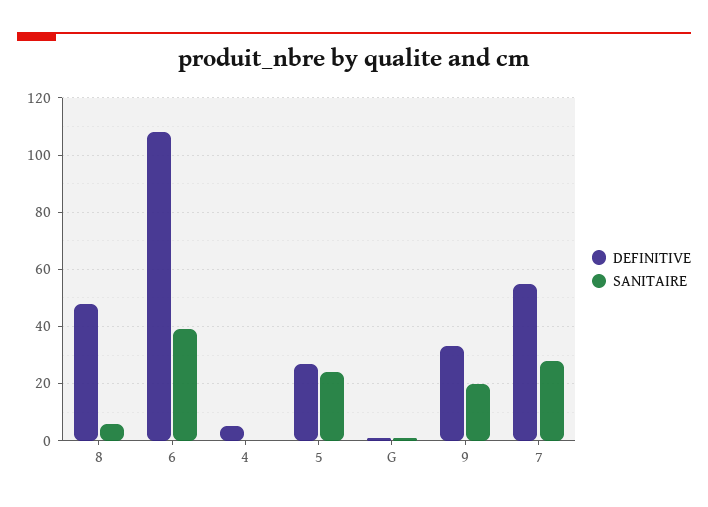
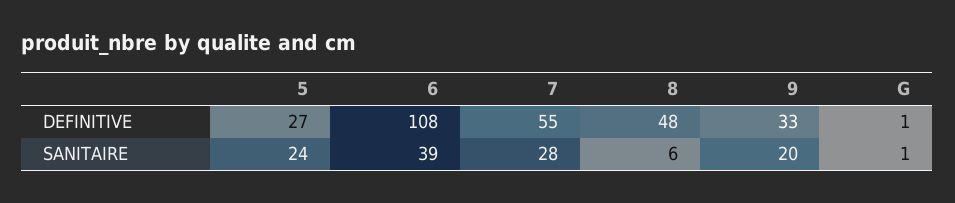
DEFINITIVE, 4: 5 -> none
SANITAIRE, 4: 0 -> none

